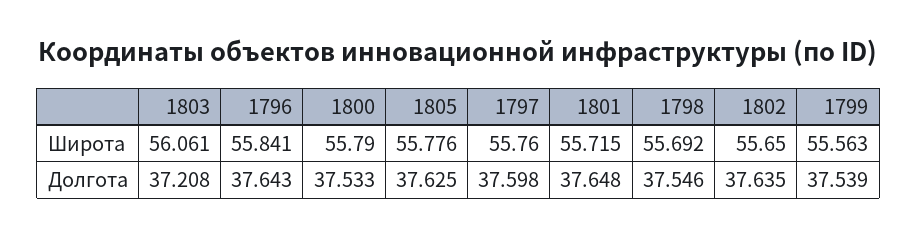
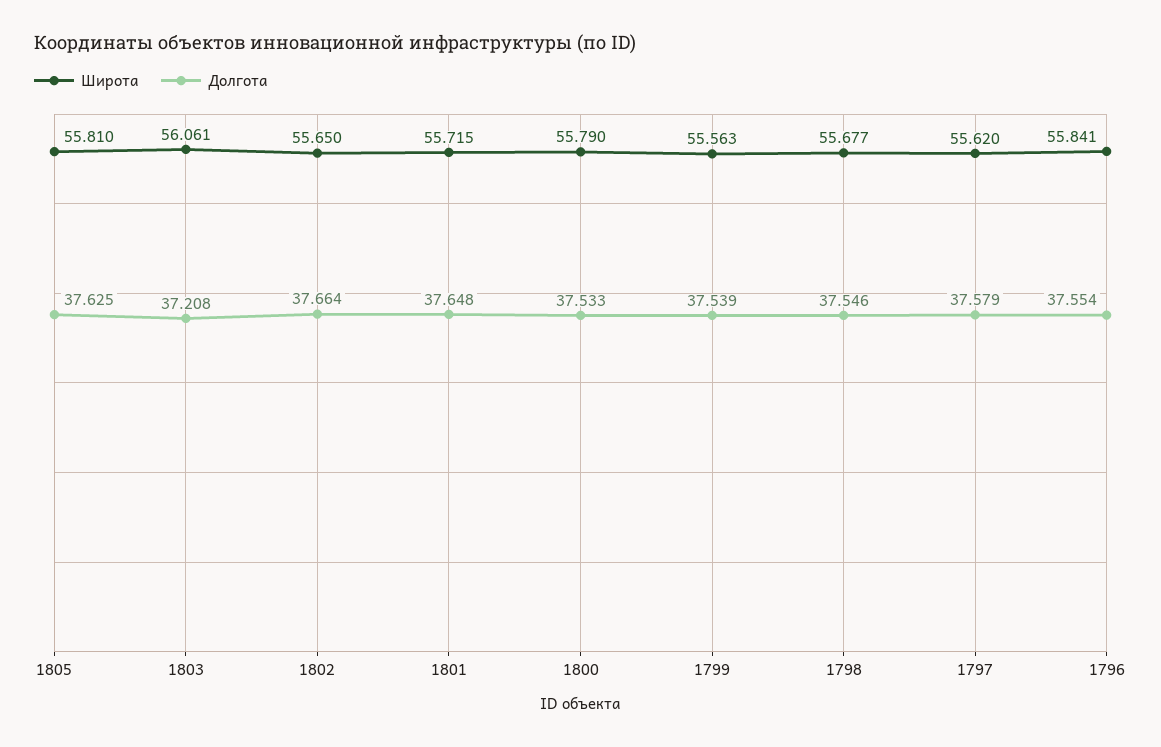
Широта, 1805: 55.776 -> 55.81
Широта, 1797: 55.76 -> 55.62
Широта, 1798: 55.692 -> 55.677
Долгота, 1796: 37.643 -> 37.554
Долгота, 1797: 37.598 -> 37.579
Долгота, 1802: 37.635 -> 37.664

